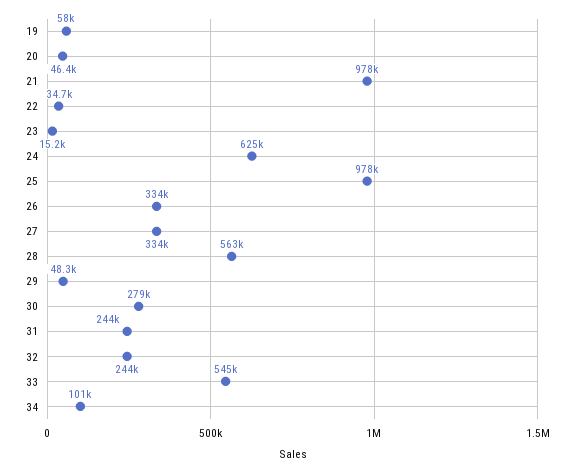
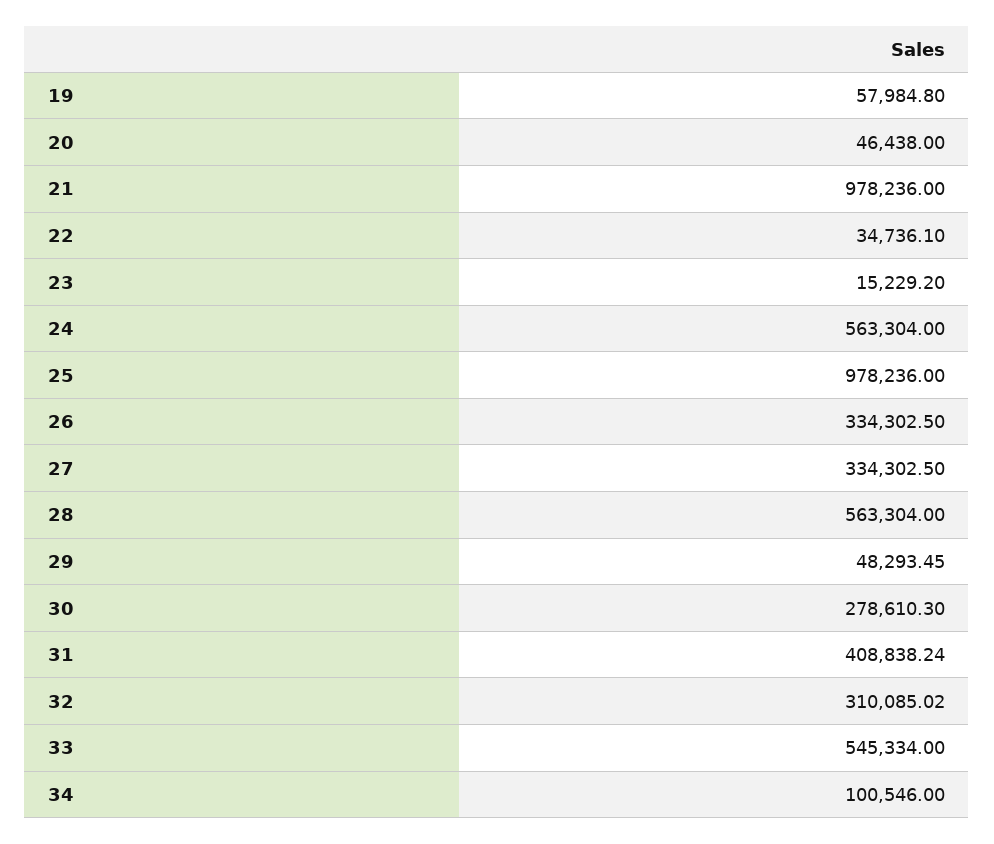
24: 625000 -> 563304
31: 244000 -> 408838.24
32: 244000 -> 310085.02

